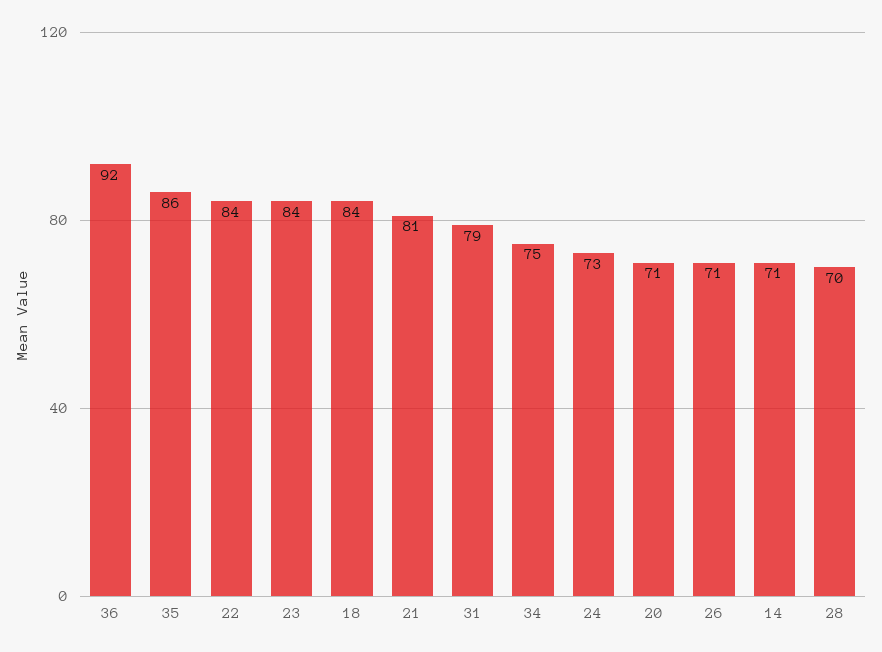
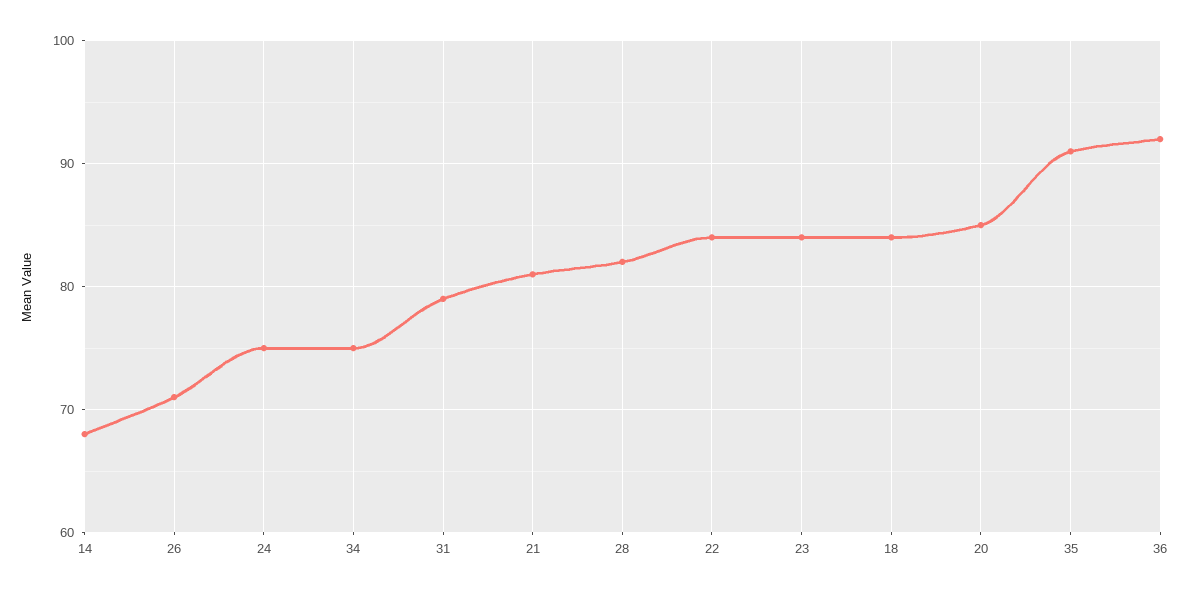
35: 86 -> 91
24: 73 -> 75
20: 71 -> 85
14: 71 -> 68
28: 70 -> 82

